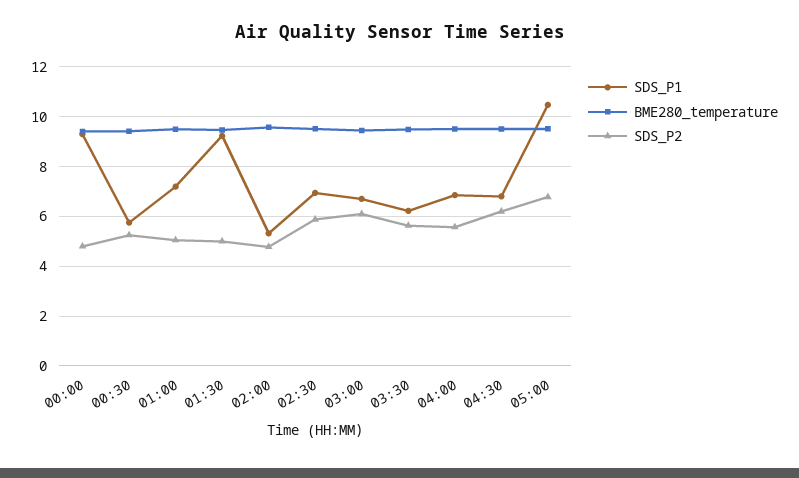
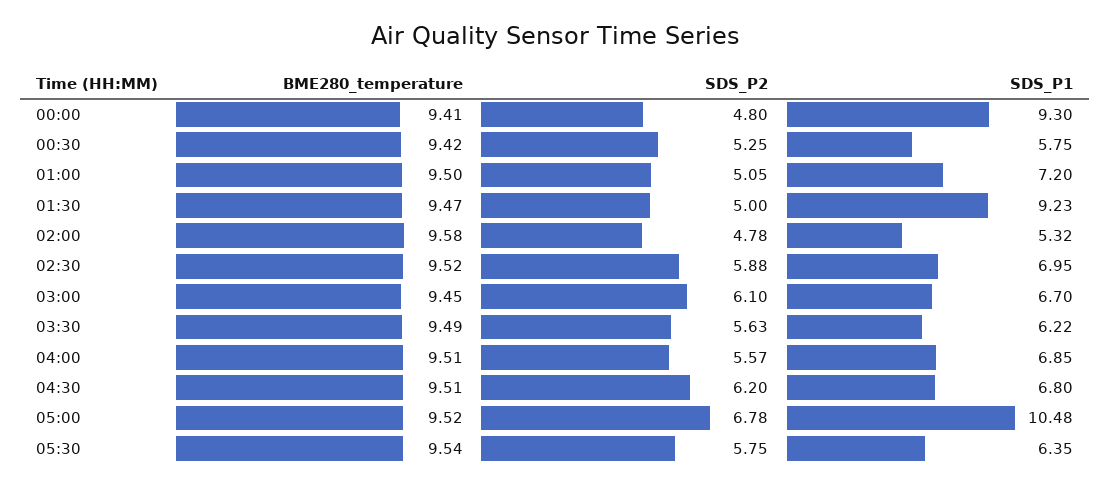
BME280_temperature, 05:30: none -> 9.54
SDS_P2, 05:30: none -> 5.75
SDS_P1, 05:30: none -> 6.35

